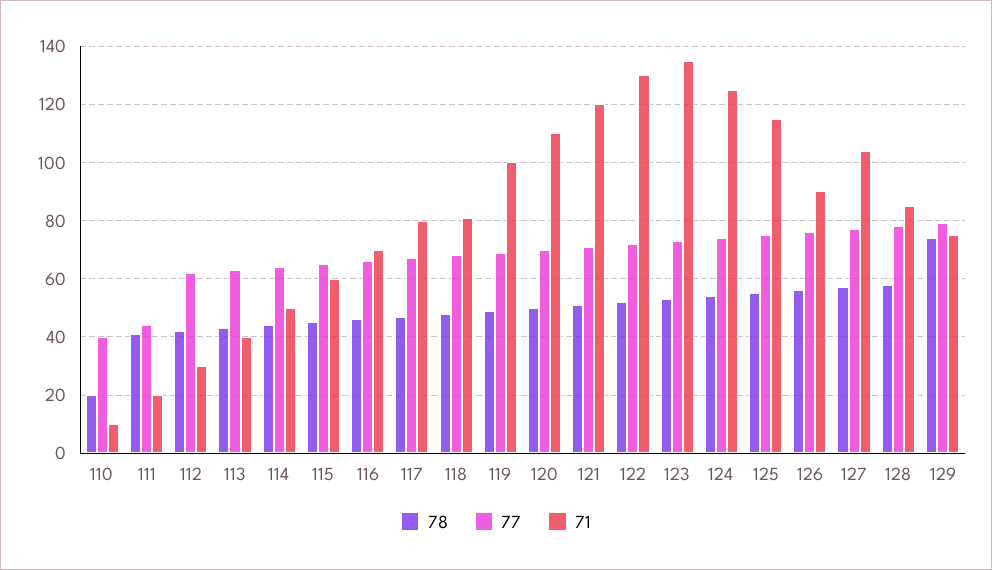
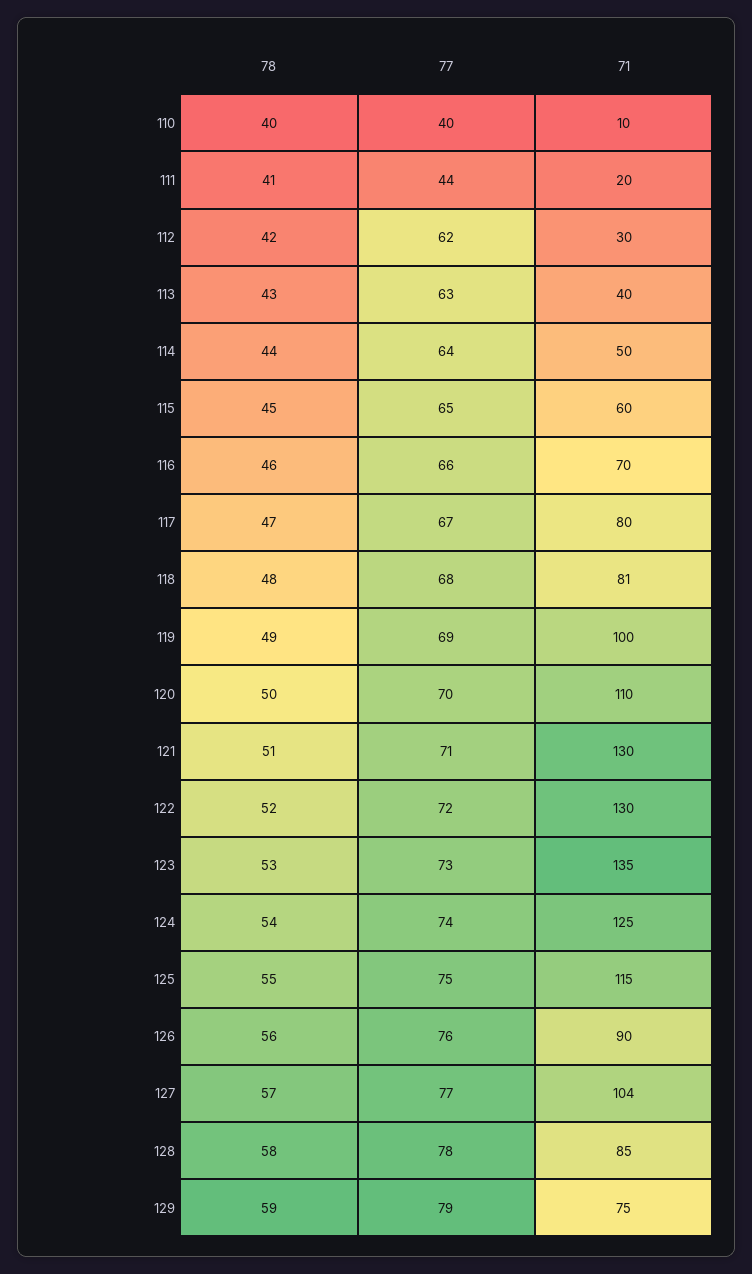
78, 110: 20 -> 40
71, 121: 120 -> 130
78, 129: 75 -> 59

